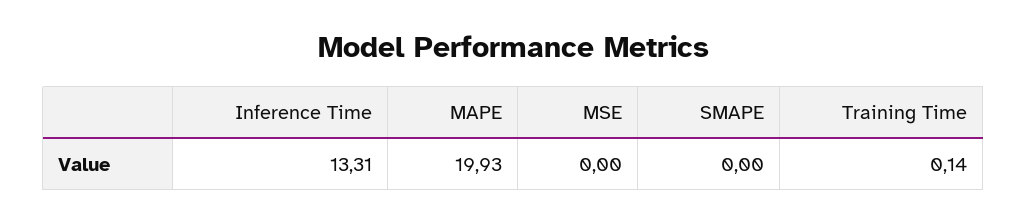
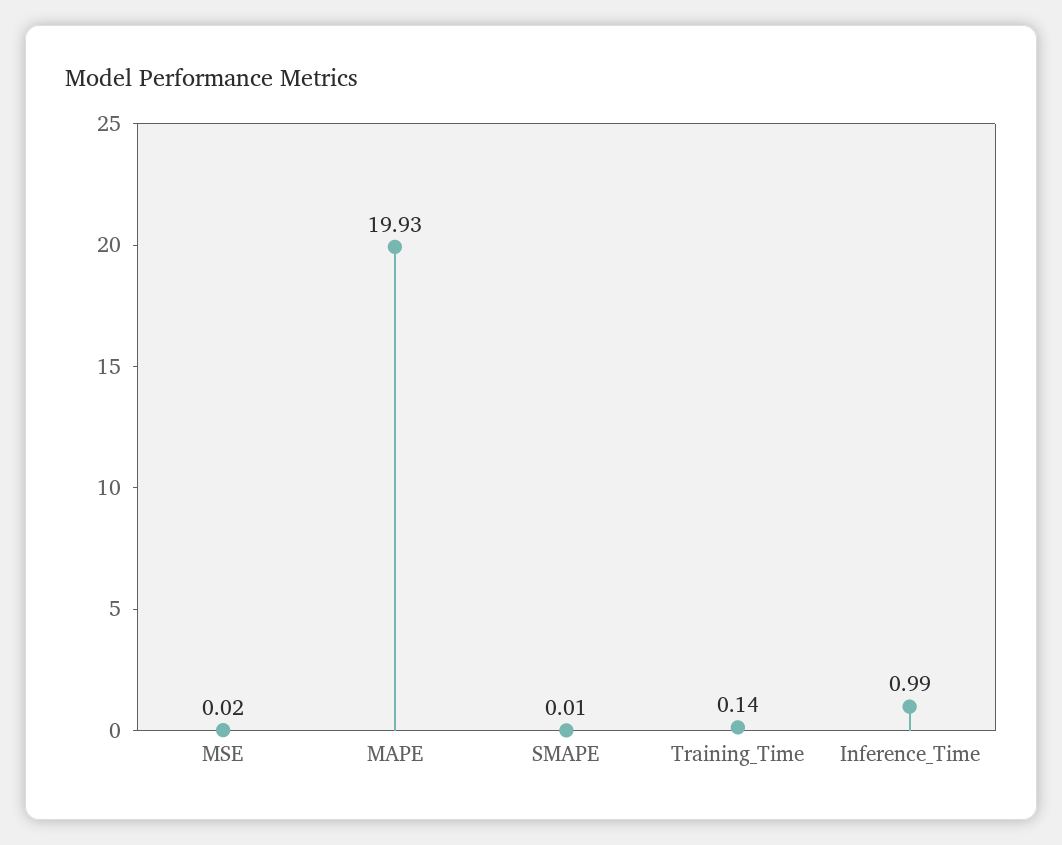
Inference Time: 13.31 -> 0.99
MSE: 0 -> 0.02
SMAPE: 0 -> 0.01

